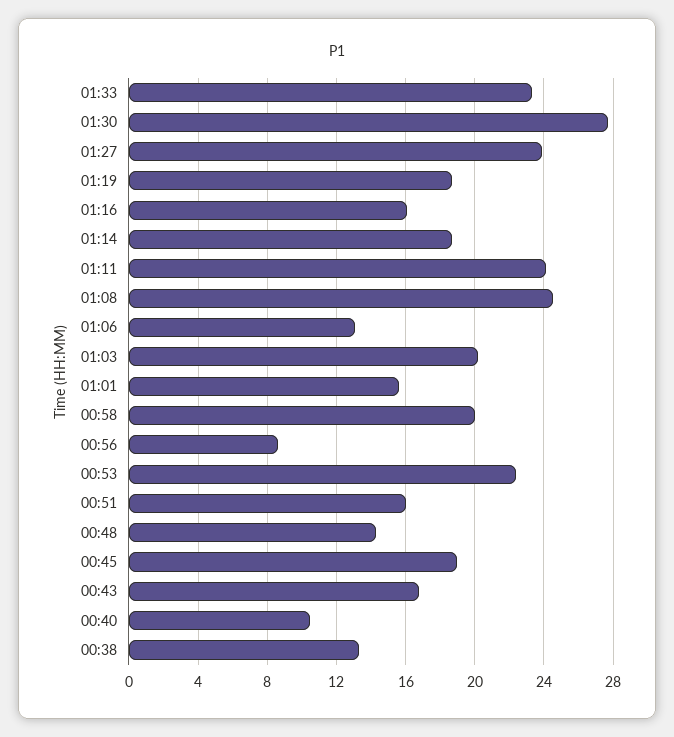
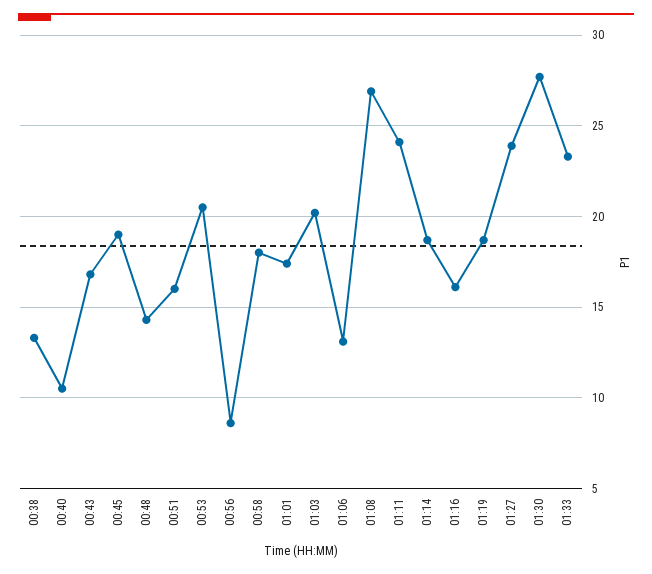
01:08: 24.5 -> 27
01:01: 15.5 -> 17.5
00:58: 20 -> 18
00:53: 22.5 -> 20.5

